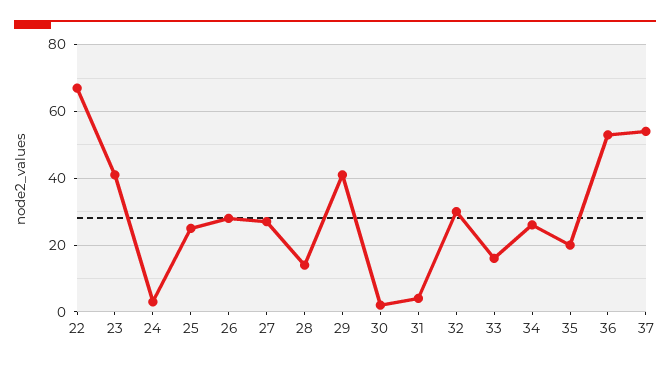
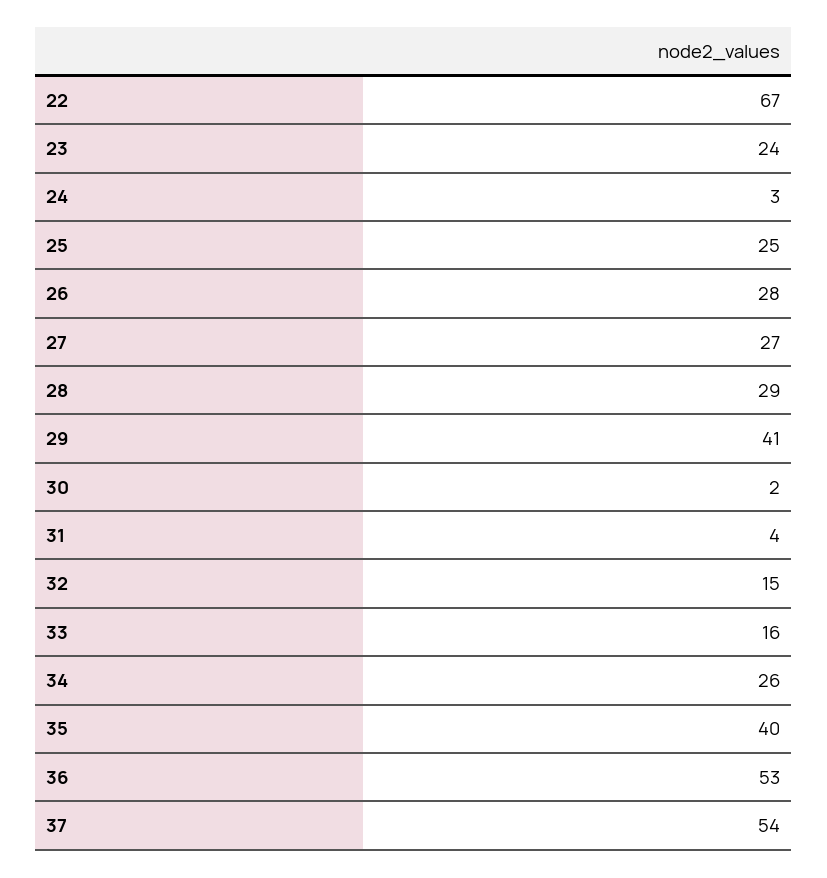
23: 40 -> 24
28: 15 -> 29
32: 30 -> 15
35: 20 -> 40

